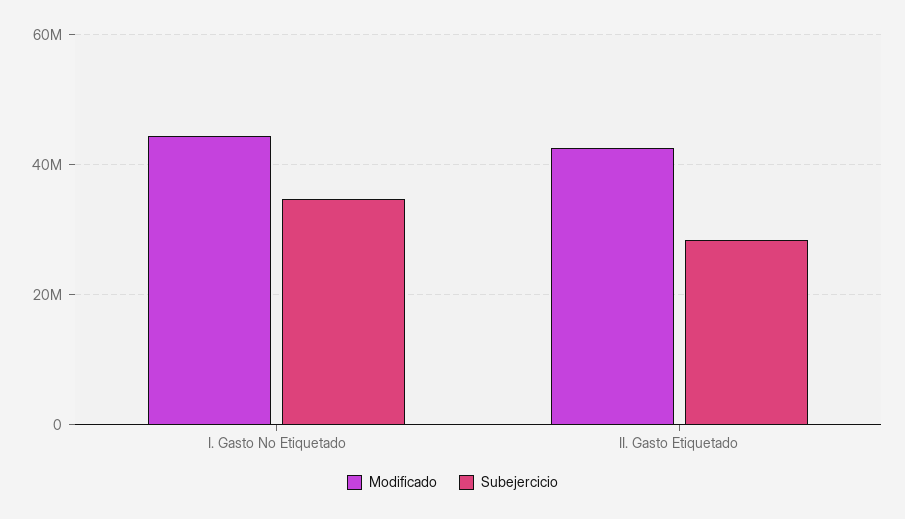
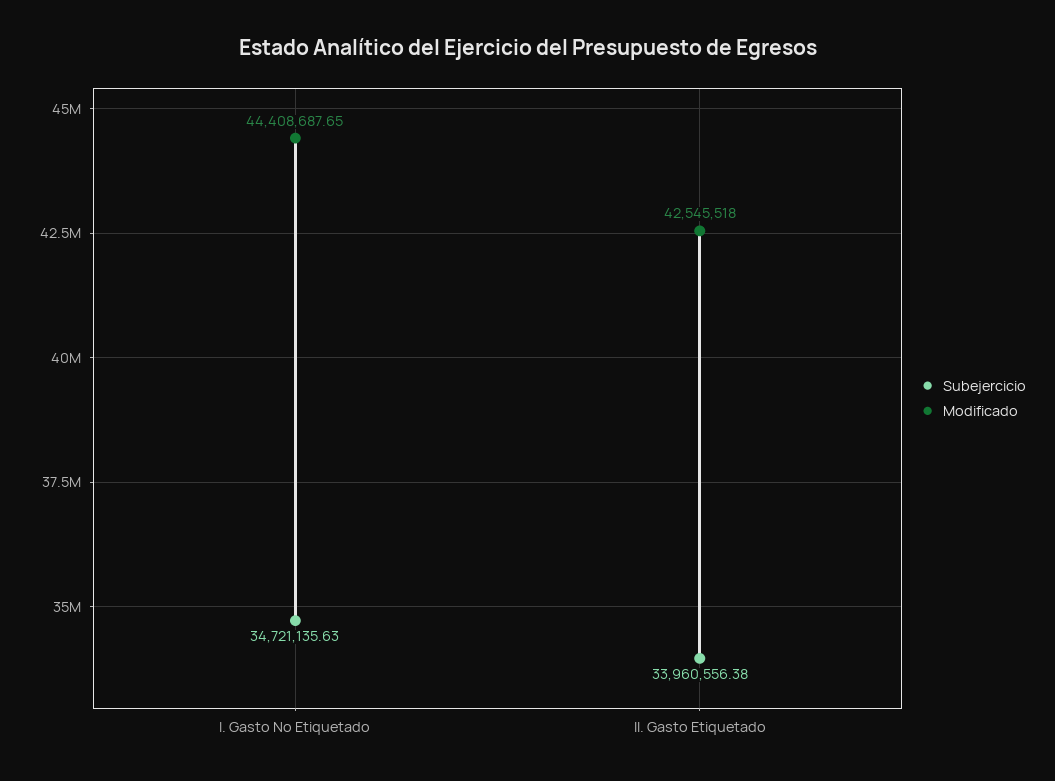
Subejercicio, II. Gasto Etiquetado: 28000000 -> 33960556.38

